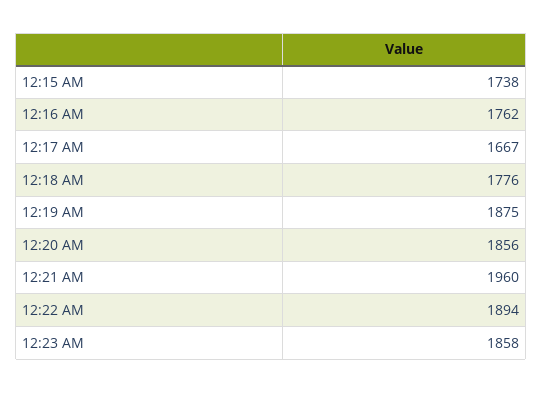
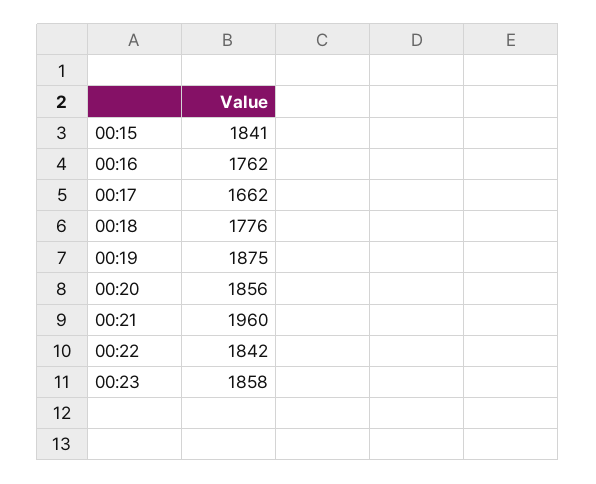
12:15 AM: 1738 -> 1841
12:17 AM: 1667 -> 1662
12:22 AM: 1894 -> 1842

